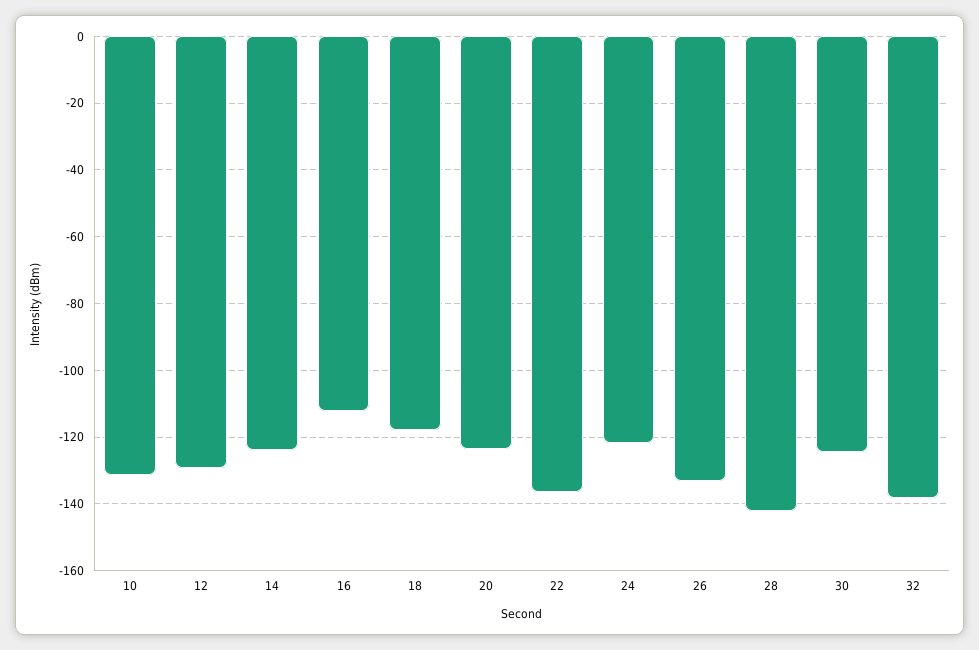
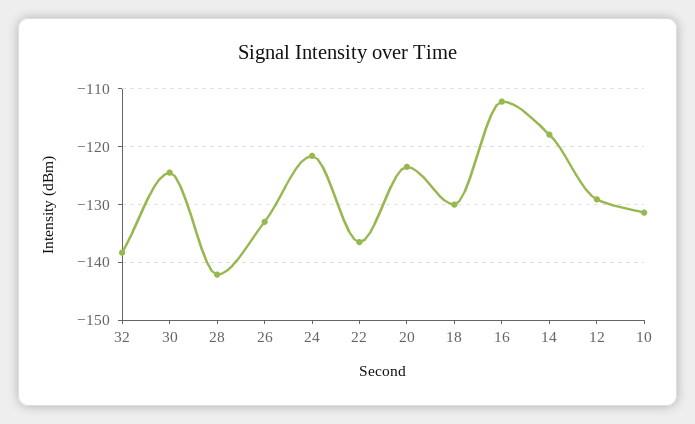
14: -124 -> -118
18: -118 -> -130

